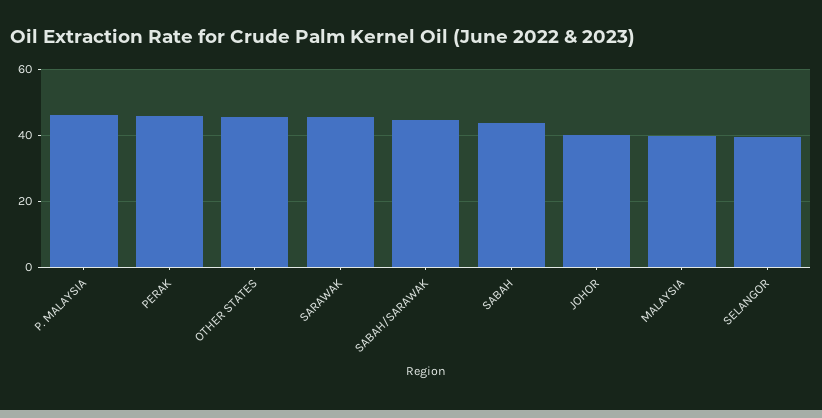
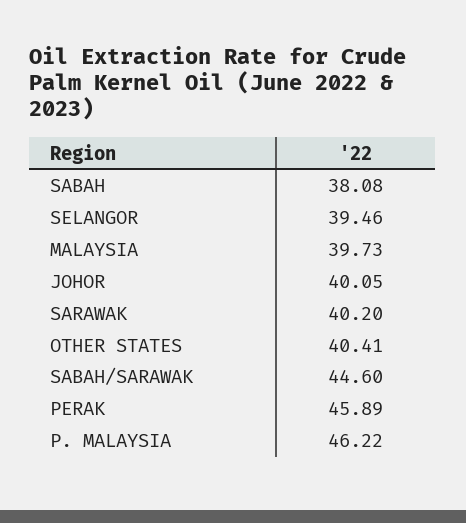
OTHER STATES: 46 -> 40.41
SARAWAK: 46 -> 40.2
SABAH: 44 -> 38.08

